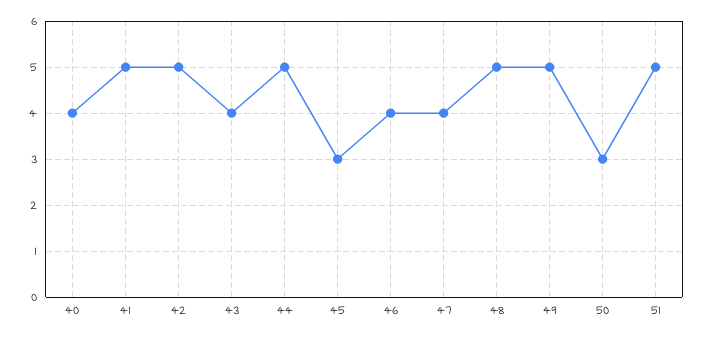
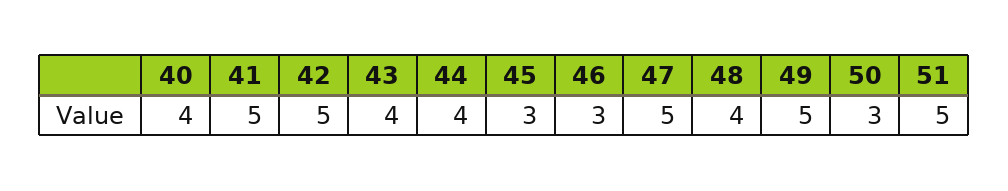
44: 5 -> 4
46: 4 -> 3
47: 4 -> 5
48: 5 -> 4

